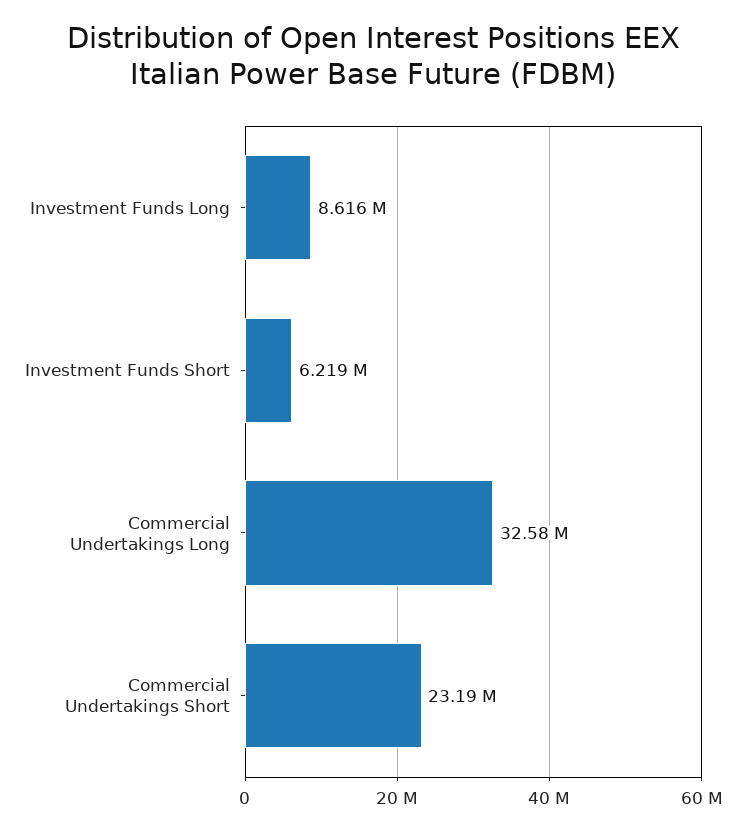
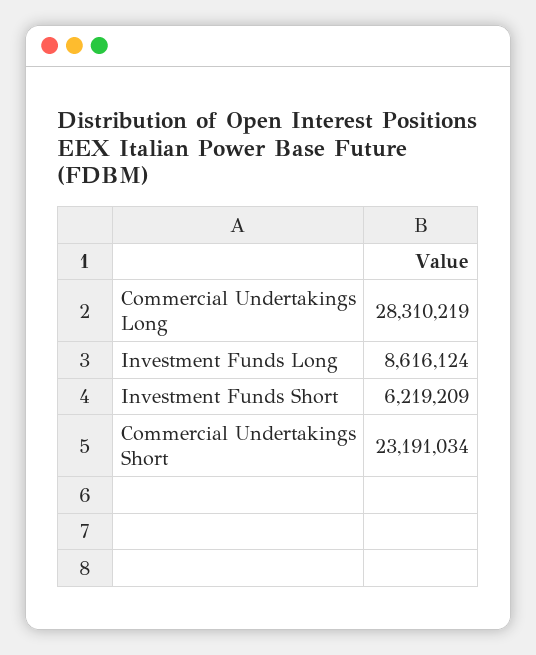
Commercial Undertakings Long: 32580000 -> 28310219

